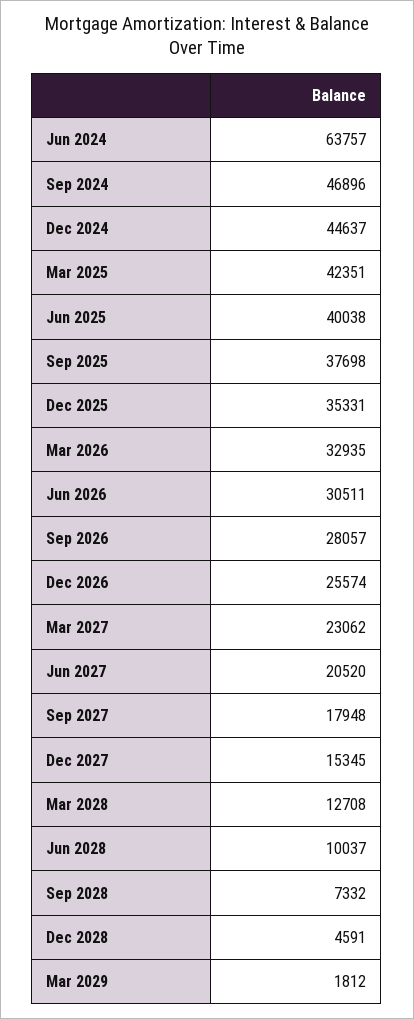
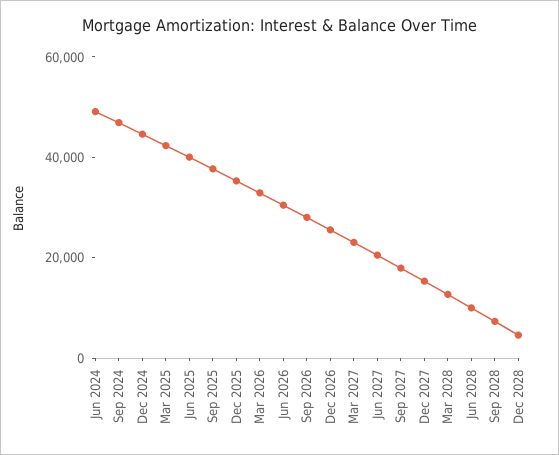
Jun 2024: 63757 -> 50000
Mar 2029: 1812 -> none

